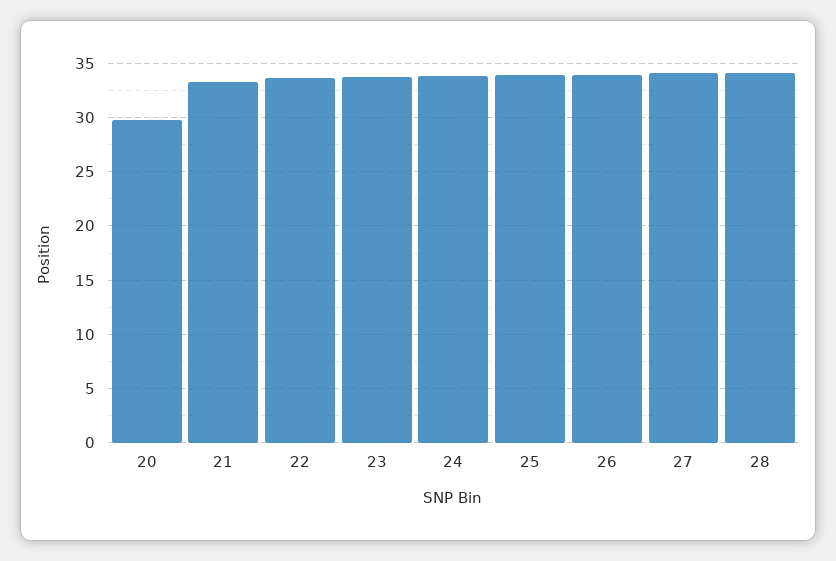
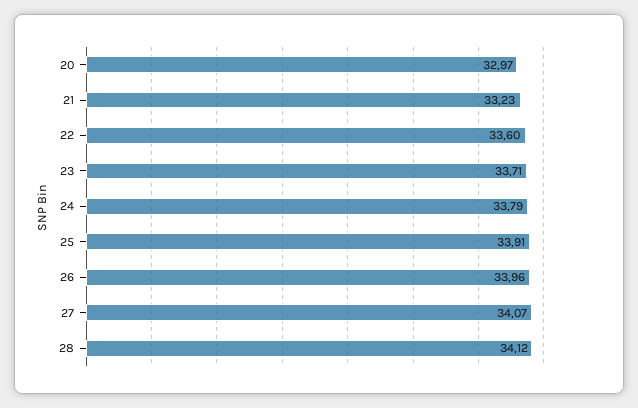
20: 30 -> 32.97

